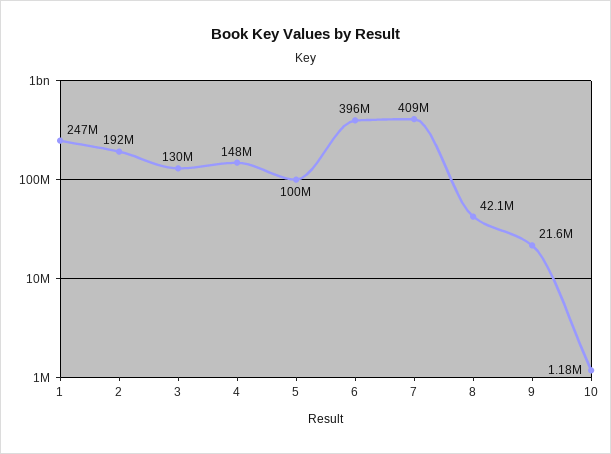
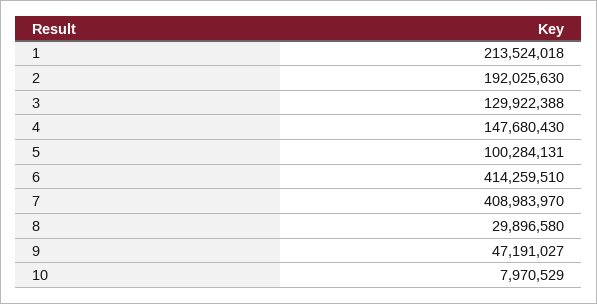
1: 247000000 -> 213524018
6: 396000000 -> 414259510
8: 42100000 -> 29896580
9: 21600000 -> 47191027
10: 1180000 -> 7970529

